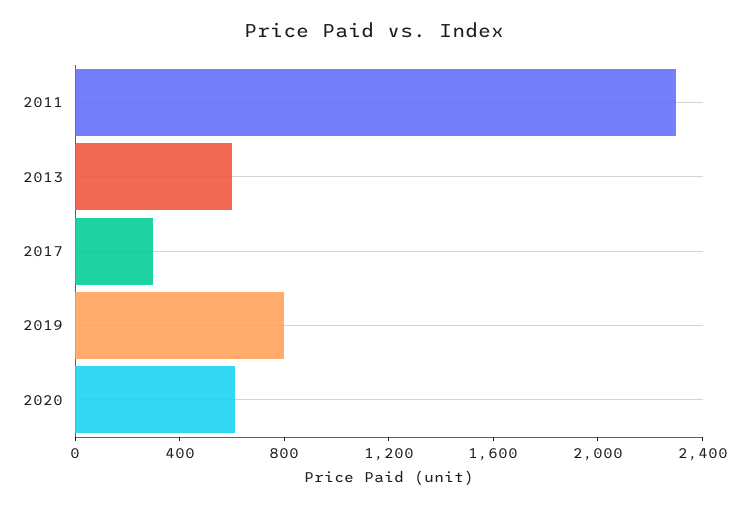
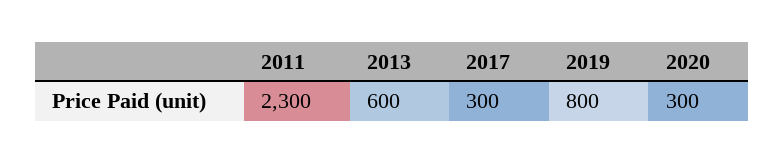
2020: 600 -> 300

